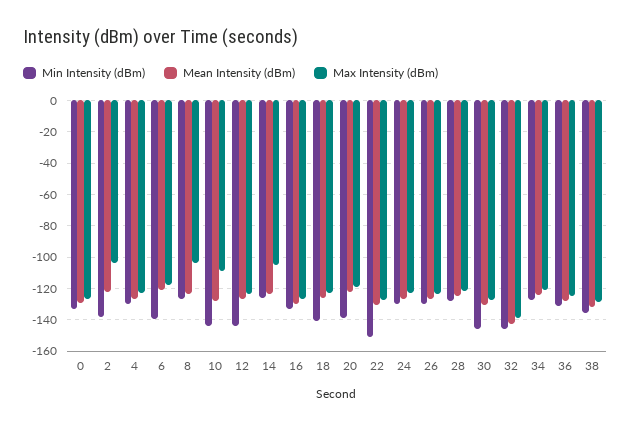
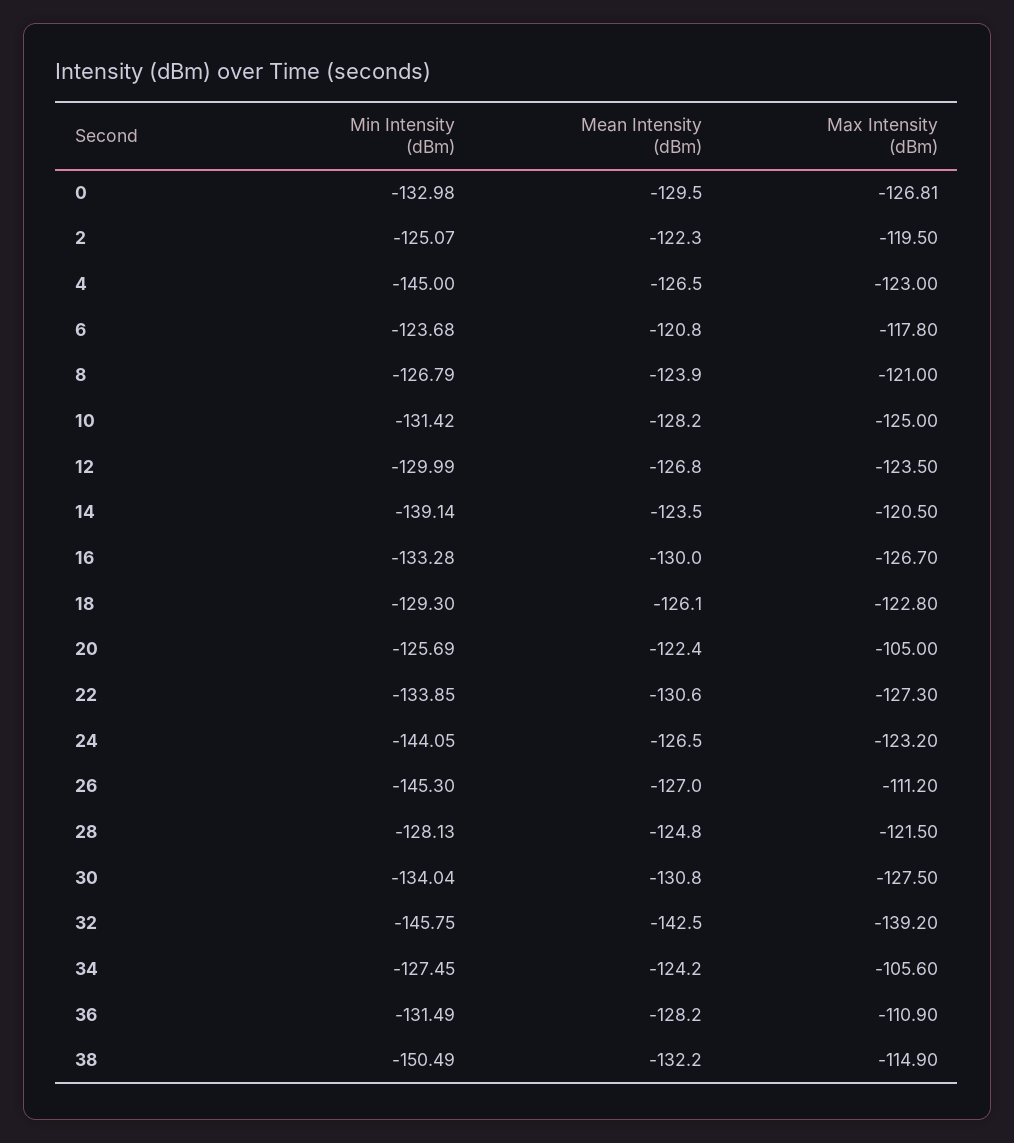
Min Intensity (dBm), 2: -140 -> -125.07
Max Intensity (dBm), 2: -105 -> -119.5
Min Intensity (dBm), 4: -130 -> -145
Min Intensity (dBm), 6: -140 -> -123.68
Max Intensity (dBm), 8: -105 -> -121
Min Intensity (dBm), 10: -145 -> -131.42
Max Intensity (dBm), 10: -110 -> -125
Min Intensity (dBm), 12: -145 -> -129.99
Min Intensity (dBm), 14: -125 -> -139.14
Max Intensity (dBm), 14: -105 -> -120.5
Min Intensity (dBm), 18: -140 -> -129.3
Min Intensity (dBm), 20: -140 -> -125.69
Max Intensity (dBm), 20: -120 -> -105
Min Intensity (dBm), 22: -150 -> -133.85
Min Intensity (dBm), 24: -130 -> -144.05
Min Intensity (dBm), 26: -130 -> -145.3
Max Intensity (dBm), 26: -125 -> -111.2
Min Intensity (dBm), 30: -145 -> -134.04
Max Intensity (dBm), 34: -120 -> -105.6
Max Intensity (dBm), 36: -125 -> -110.9
Min Intensity (dBm), 38: -135 -> -150.49
Max Intensity (dBm), 38: -130 -> -114.9

